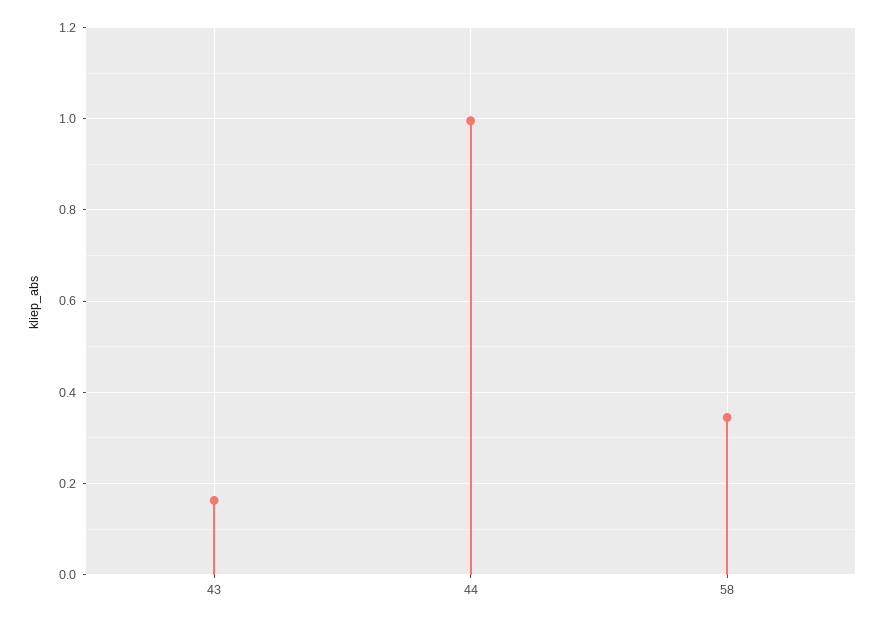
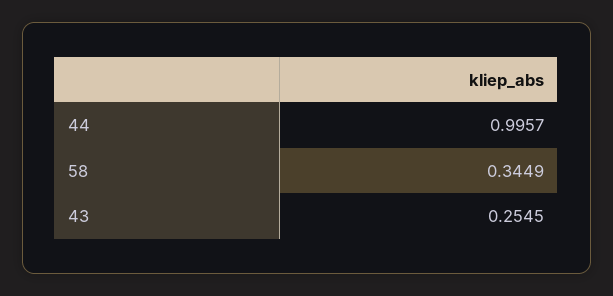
43: 0.16 -> 0.2545

